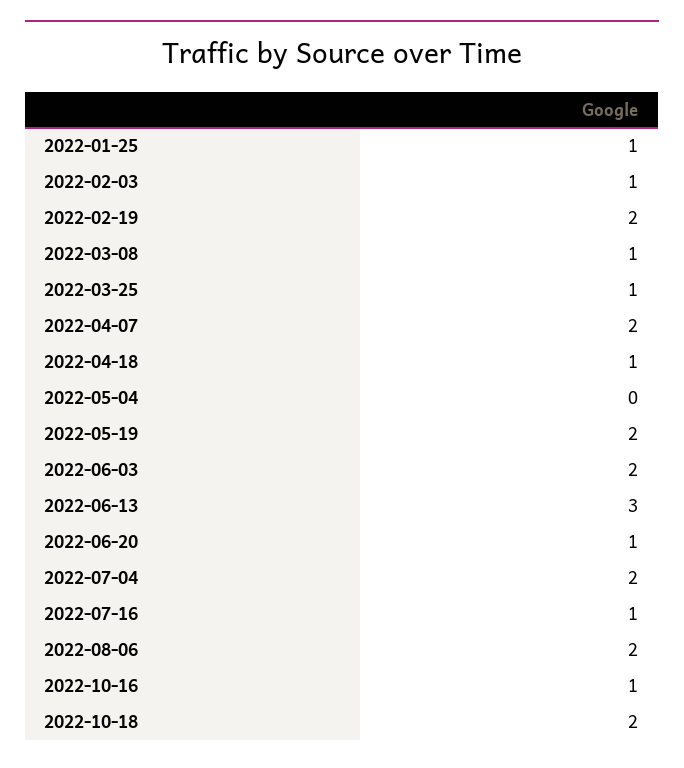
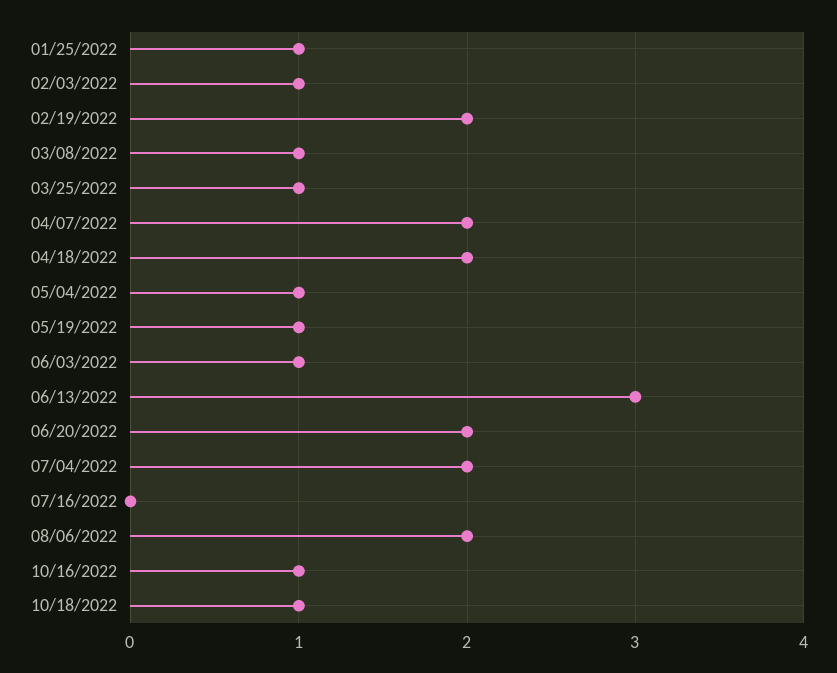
2022-04-18: 1 -> 2
2022-05-04: 0 -> 1
2022-05-19: 2 -> 1
2022-06-03: 2 -> 1
2022-06-20: 1 -> 2
2022-07-16: 1 -> 0
2022-10-18: 2 -> 1

